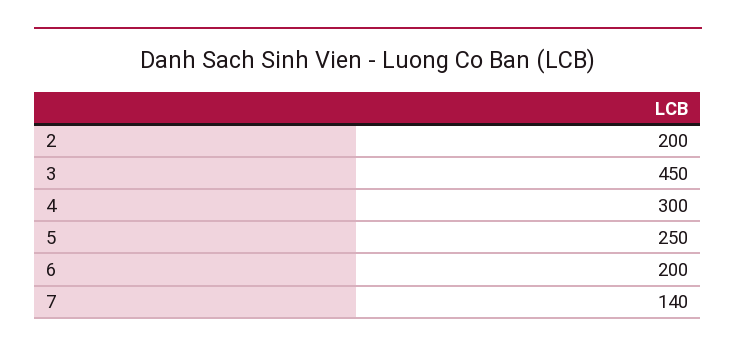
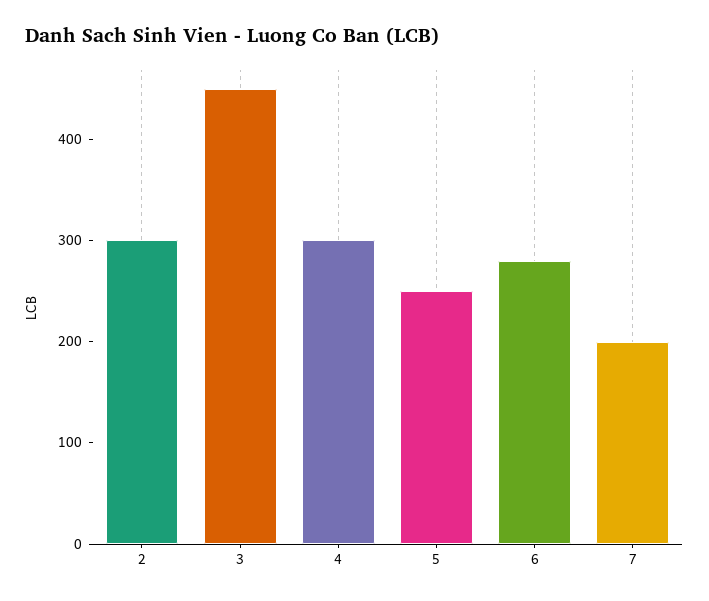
2: 200 -> 300
6: 200 -> 280
7: 140 -> 200

